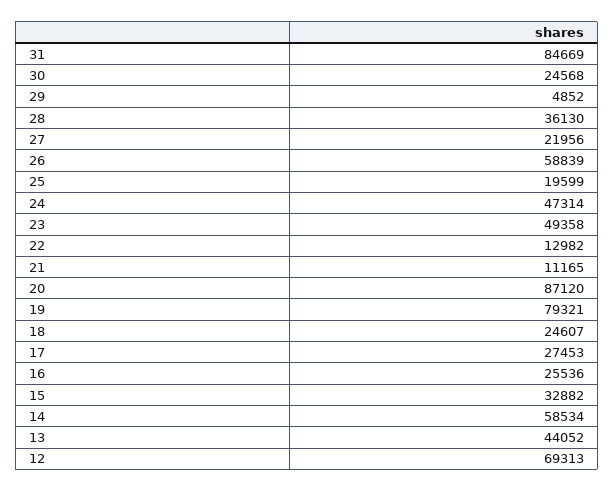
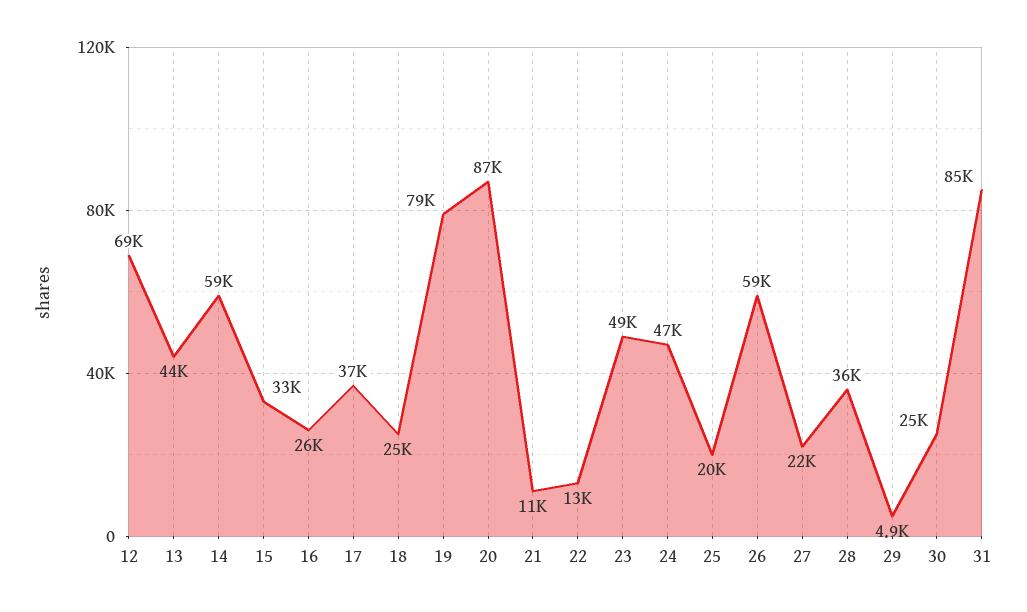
17: 27453 -> 37000

